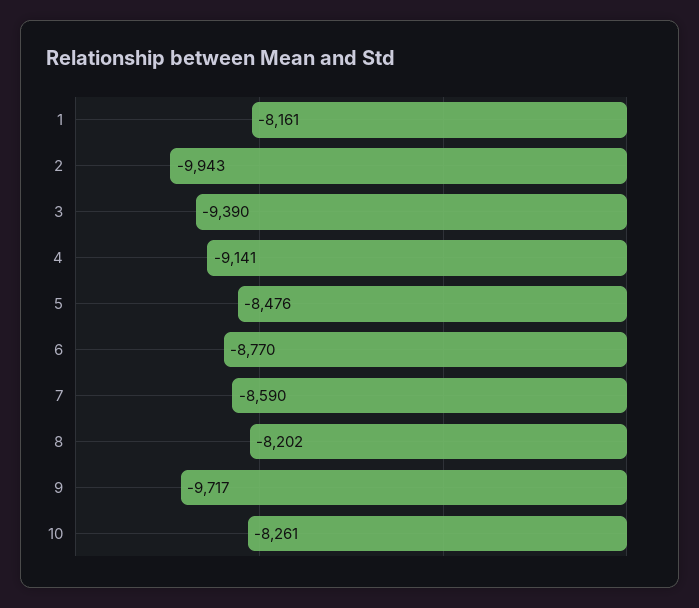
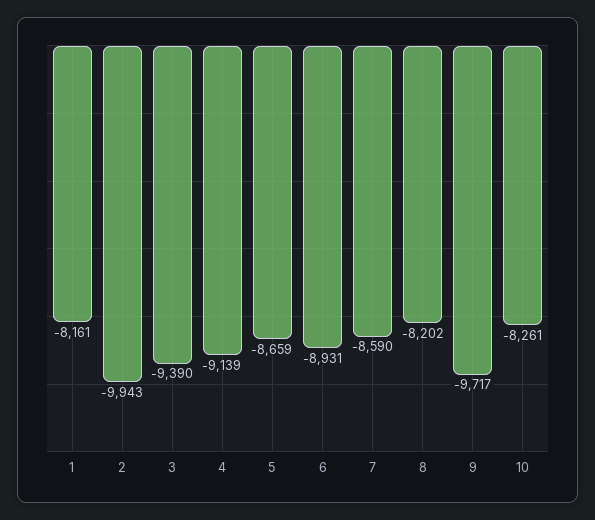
4: -9141 -> -9139
5: -8476 -> -8659
6: -8770 -> -8931

